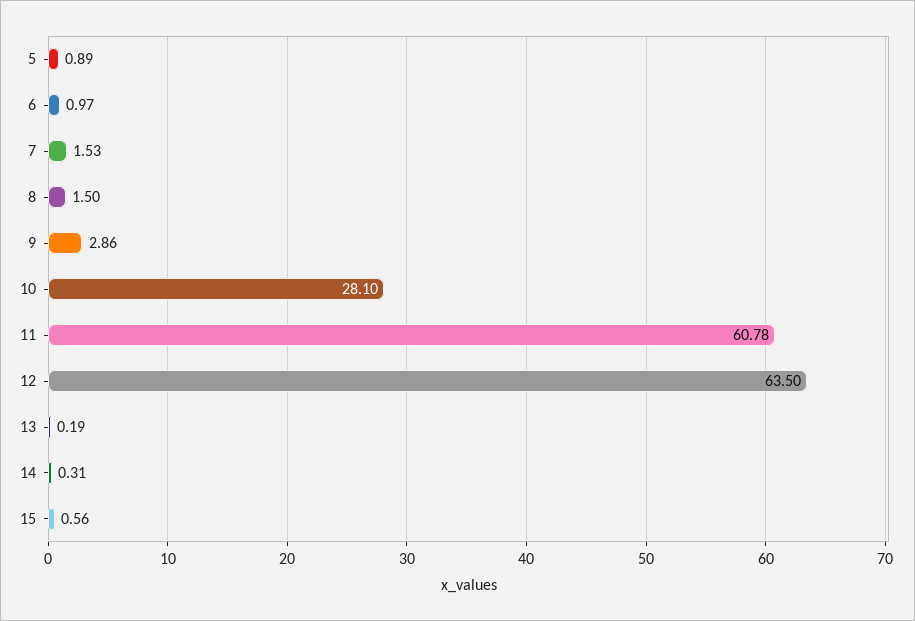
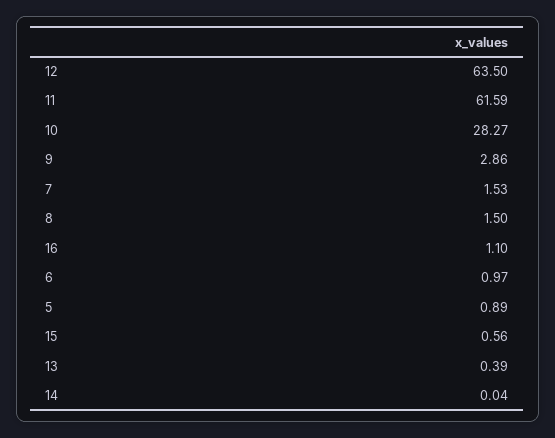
10: 28.1 -> 28.27
11: 60.78 -> 61.59
13: 0.19 -> 0.39
14: 0.31 -> 0.04
16: none -> 1.1

